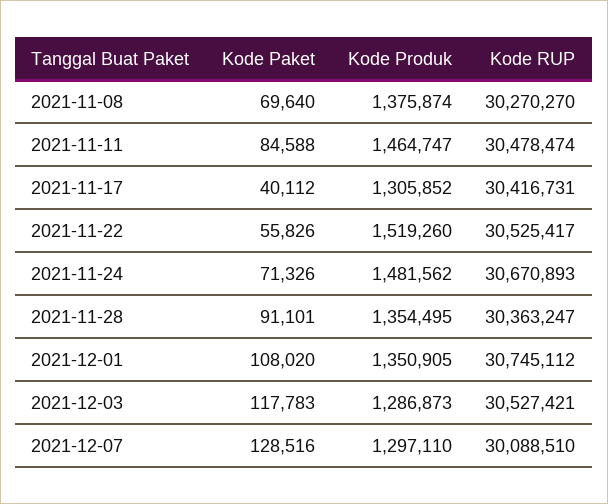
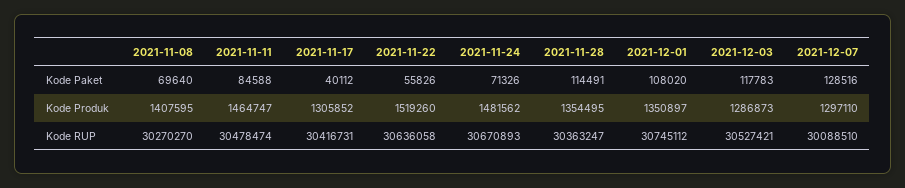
Kode Produk, 2021-11-08: 1375874 -> 1407595
Kode RUP, 2021-11-22: 30525417 -> 30636058
Kode Paket, 2021-11-28: 91101 -> 114491
Kode Produk, 2021-12-01: 1350905 -> 1350897

